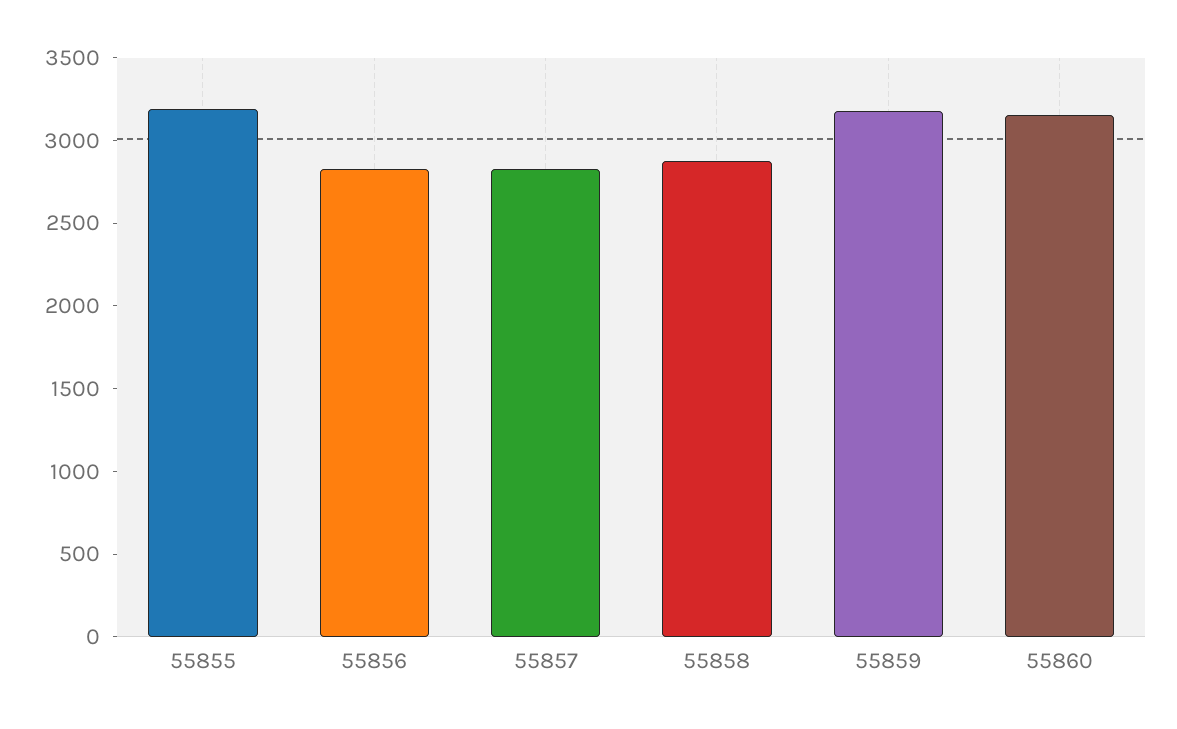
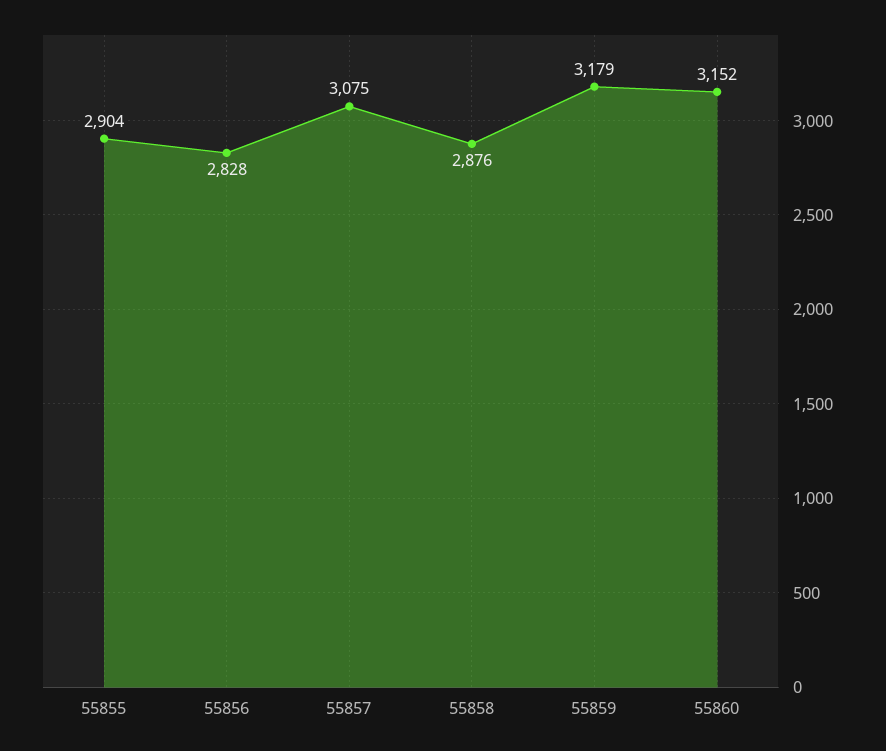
55855: 3200 -> 2904
55857: 2800 -> 3075

